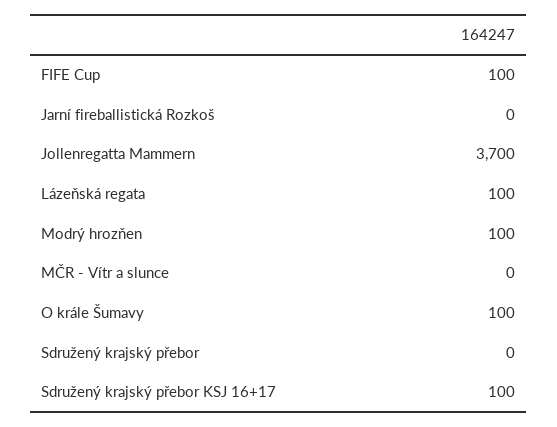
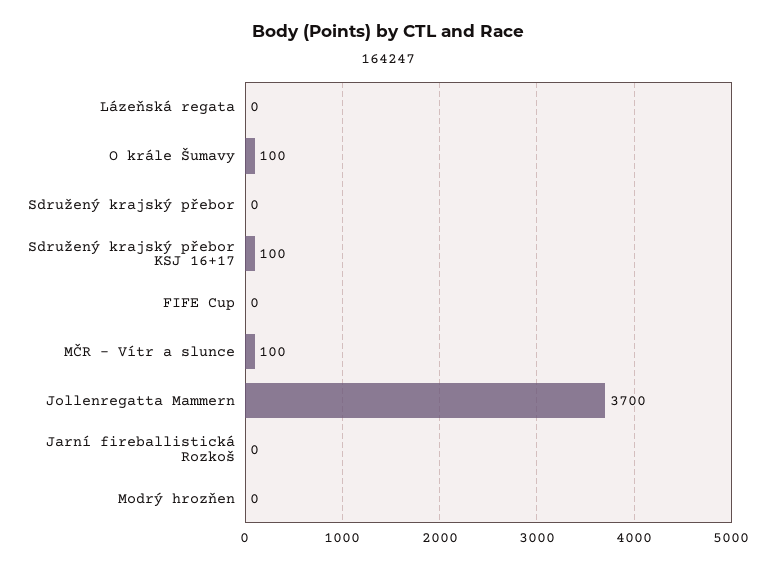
FIFE Cup: 100 -> 0
Lázeňská regata: 100 -> 0
Modrý hrozňen: 100 -> 0
MČR - Vítr a slunce: 0 -> 100

